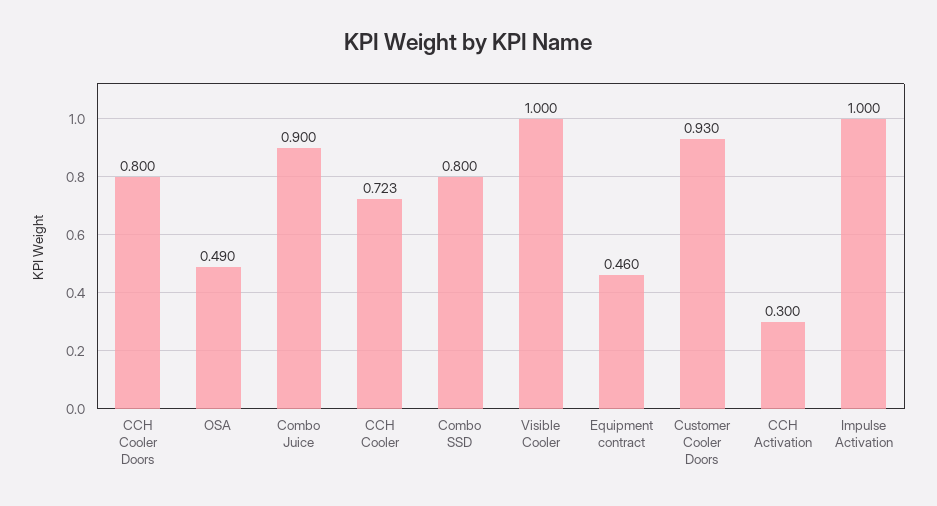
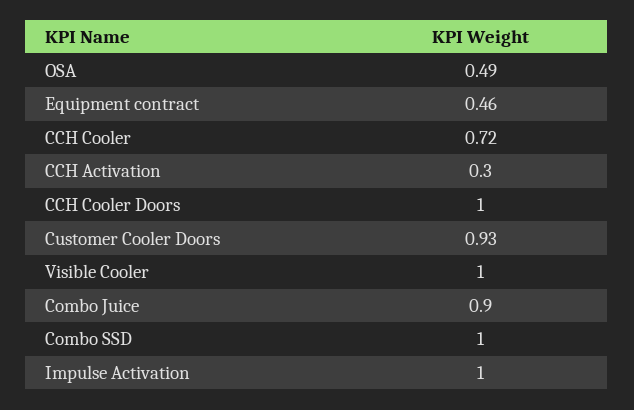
CCH Cooler Doors: 0.8 -> 1
Combo SSD: 0.8 -> 1

